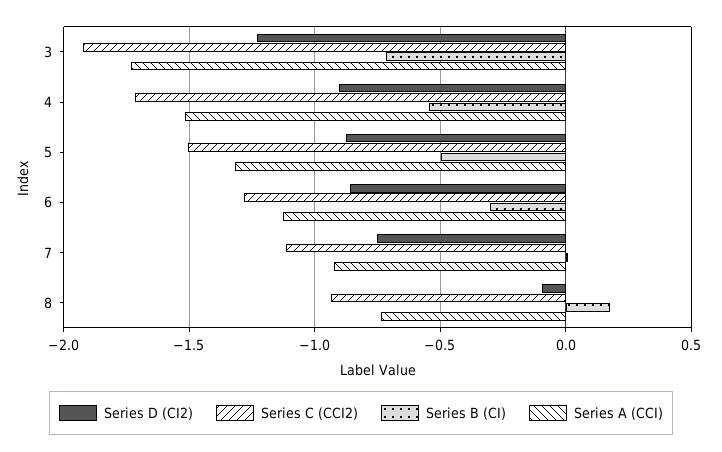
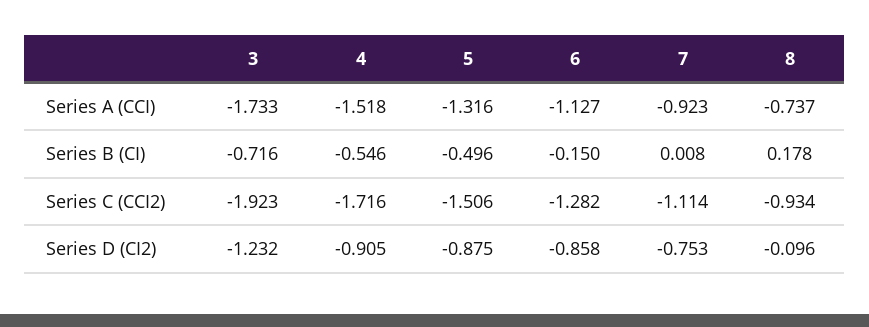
Series B (CI), 6: -0.3 -> -0.15

